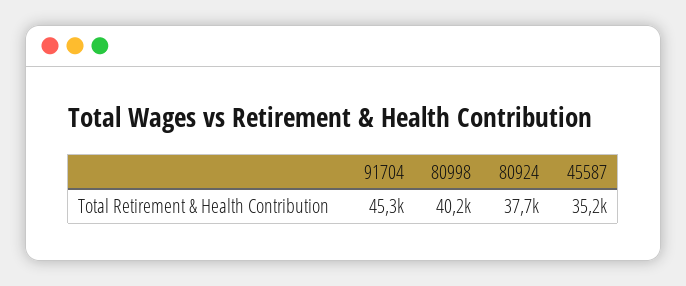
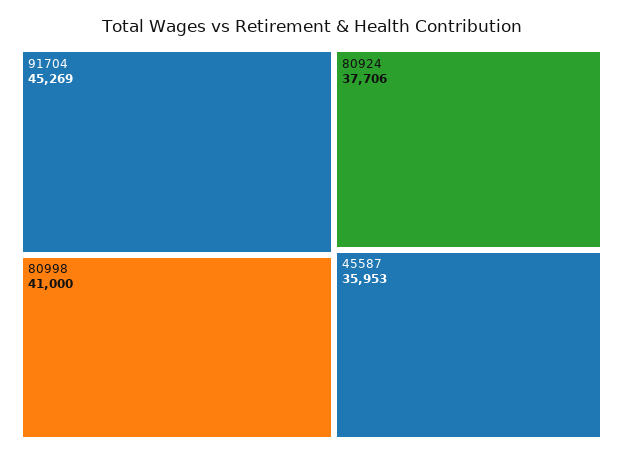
80998: 40200 -> 41000
45587: 35200 -> 35953

